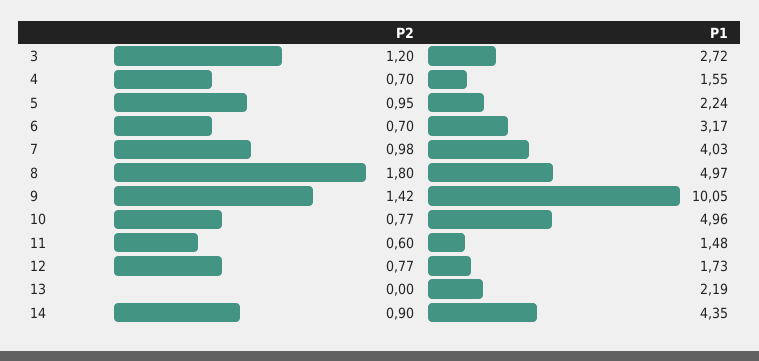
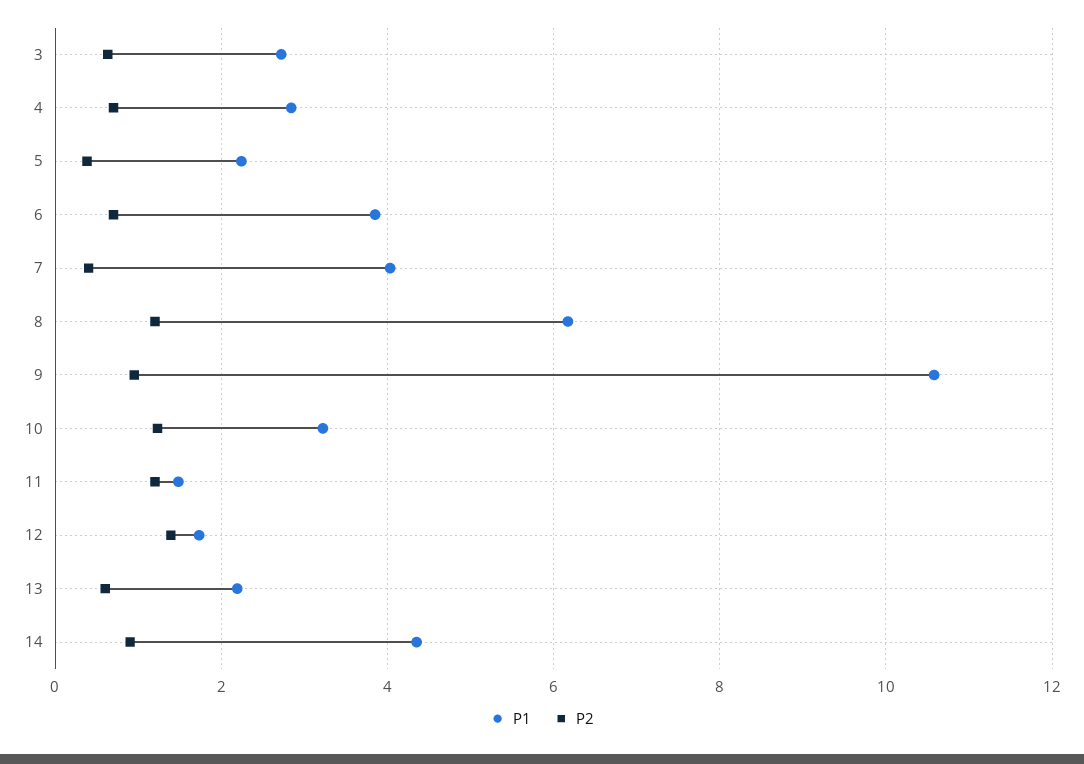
P2, 3: 1.2 -> 0.6
P1, 4: 1.55 -> 2.8
P2, 5: 0.95 -> 0.4
P1, 6: 3.17 -> 3.8
P2, 7: 0.98 -> 0.4
P2, 8: 1.8 -> 1.2
P1, 8: 4.97 -> 6.2
P2, 9: 1.42 -> 1
P1, 9: 10.05 -> 10.6
P2, 10: 0.77 -> 1.2
P1, 10: 4.96 -> 3.2
P2, 11: 0.6 -> 1.2
P2, 12: 0.77 -> 1.4
P2, 13: 0 -> 0.6

